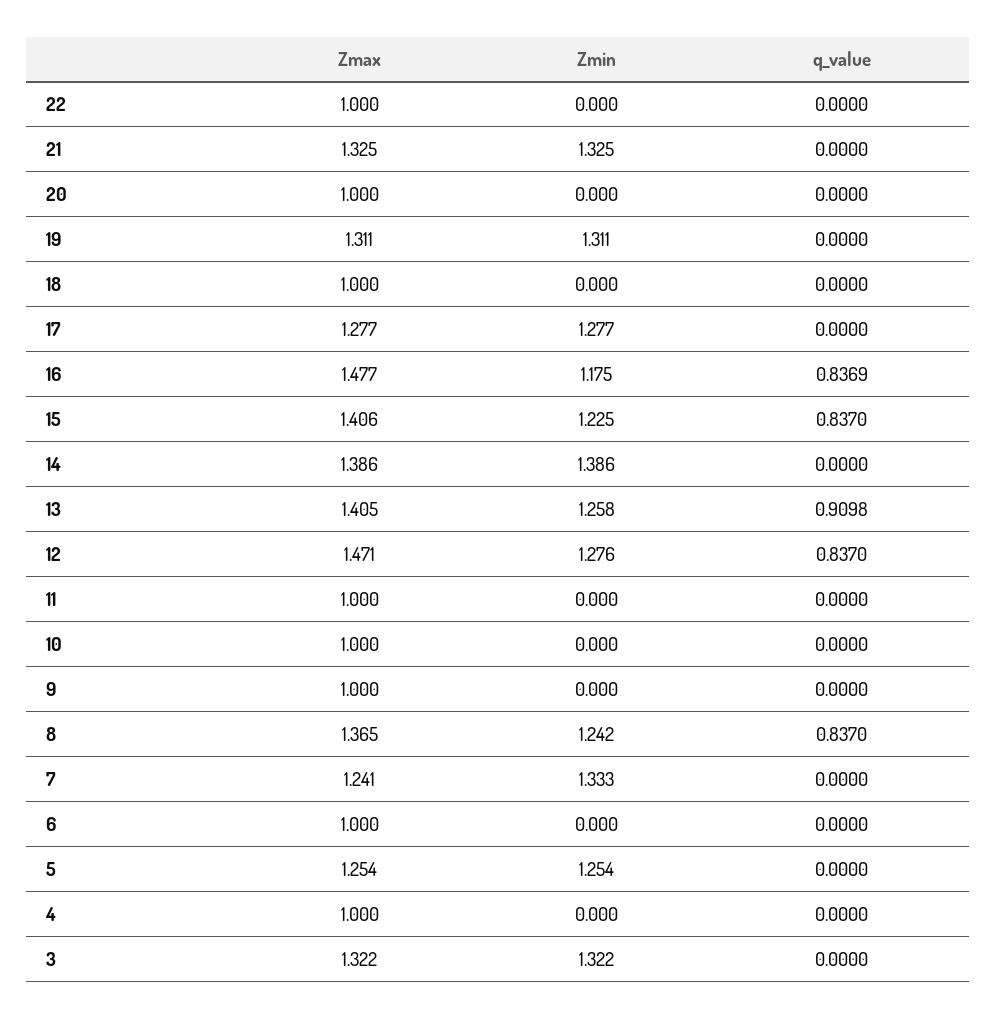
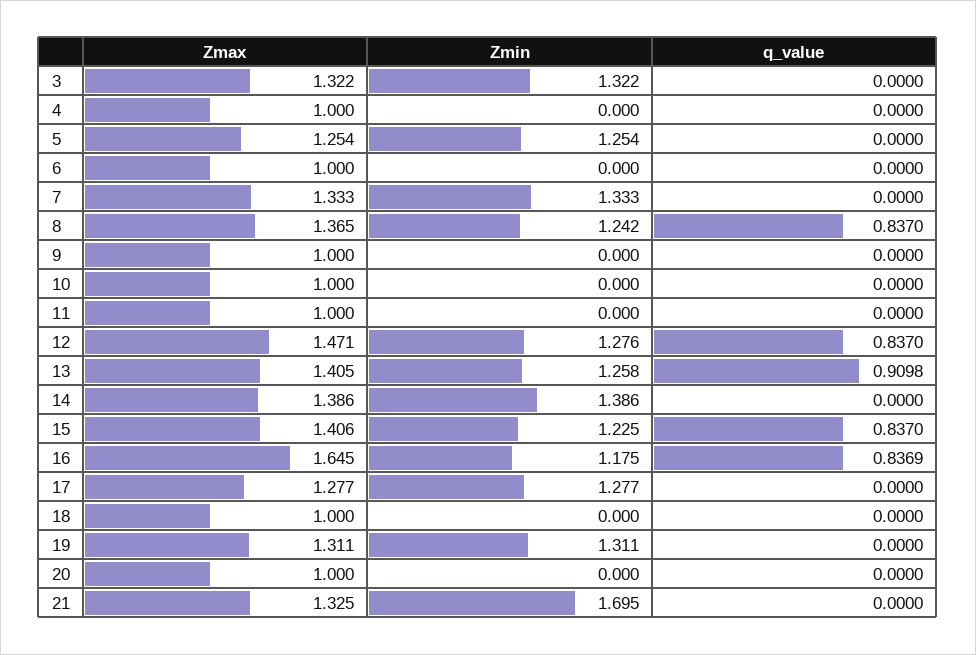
Zmax, 22: 1 -> none
Zmin, 22: 0 -> none
q_value, 22: 0 -> none
Zmin, 21: 1.325 -> 1.695
Zmax, 16: 1.477 -> 1.645
Zmax, 7: 1.241 -> 1.333

